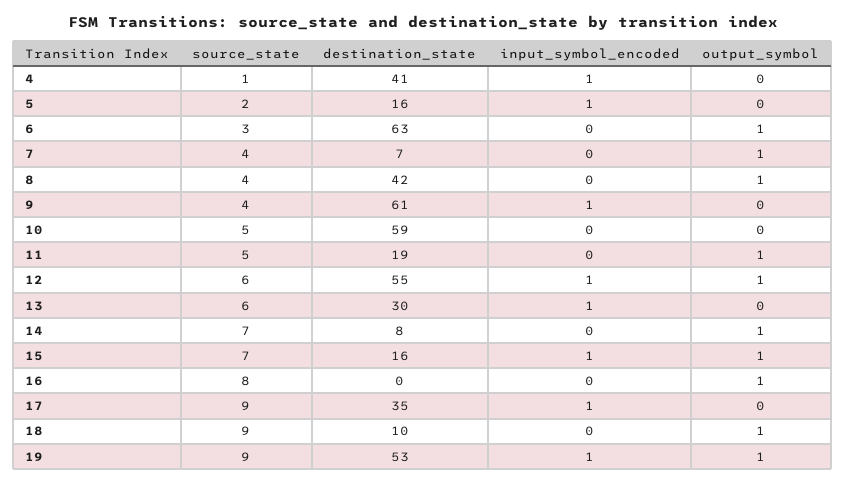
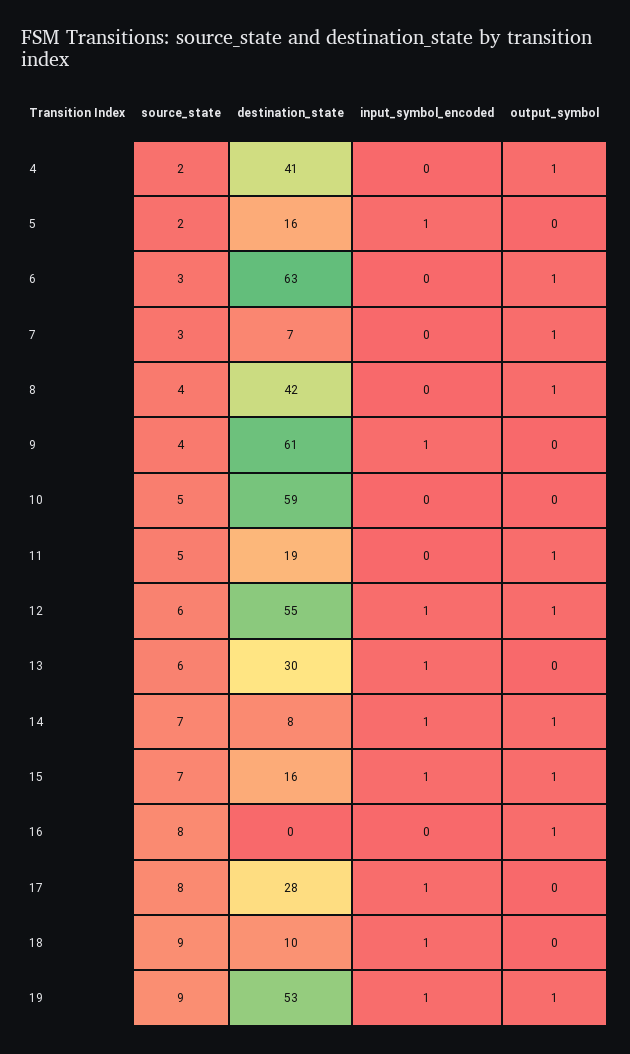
source_state, 4: 1 -> 2
input_symbol_encoded, 4: 1 -> 0
output_symbol, 4: 0 -> 1
source_state, 7: 4 -> 3
input_symbol_encoded, 14: 0 -> 1
source_state, 17: 9 -> 8
destination_state, 17: 35 -> 28
input_symbol_encoded, 18: 0 -> 1
output_symbol, 18: 1 -> 0

